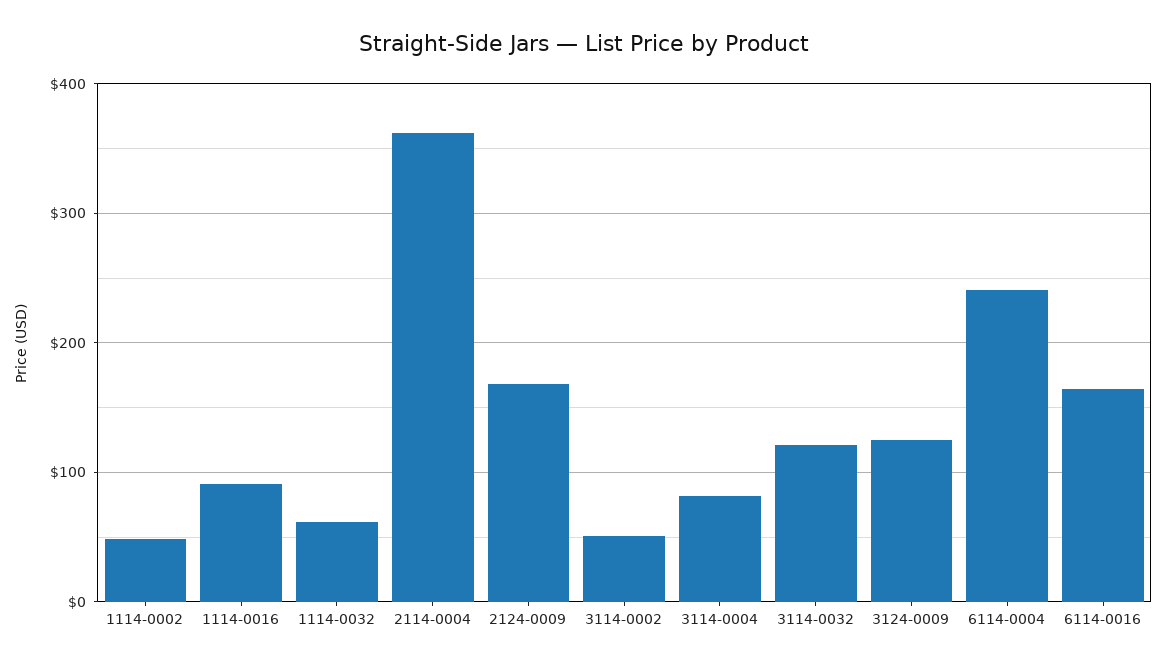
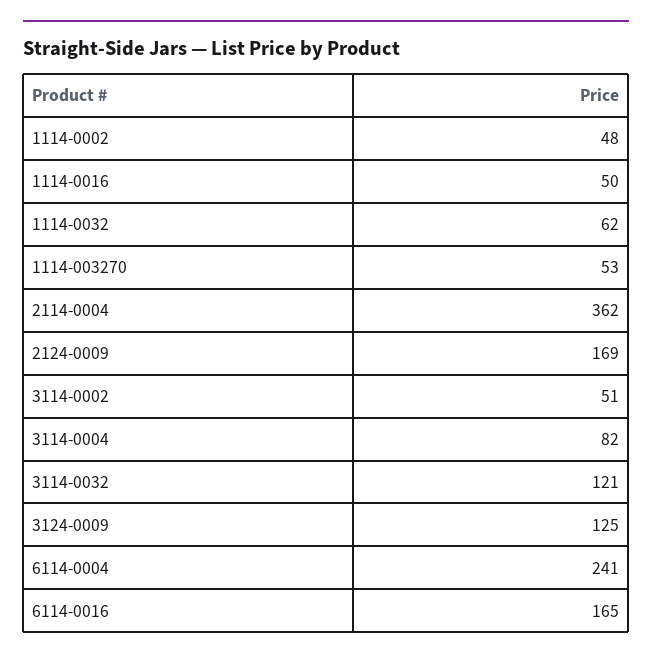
1114-0016: 90 -> 50
1114-003270: none -> 53

